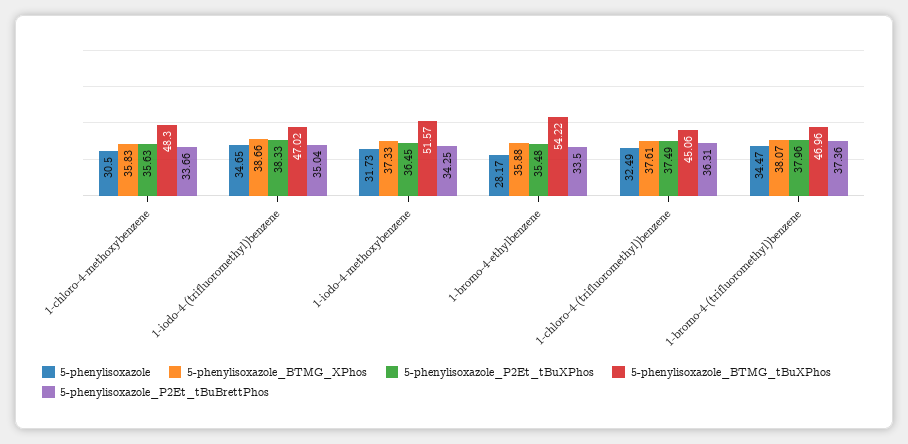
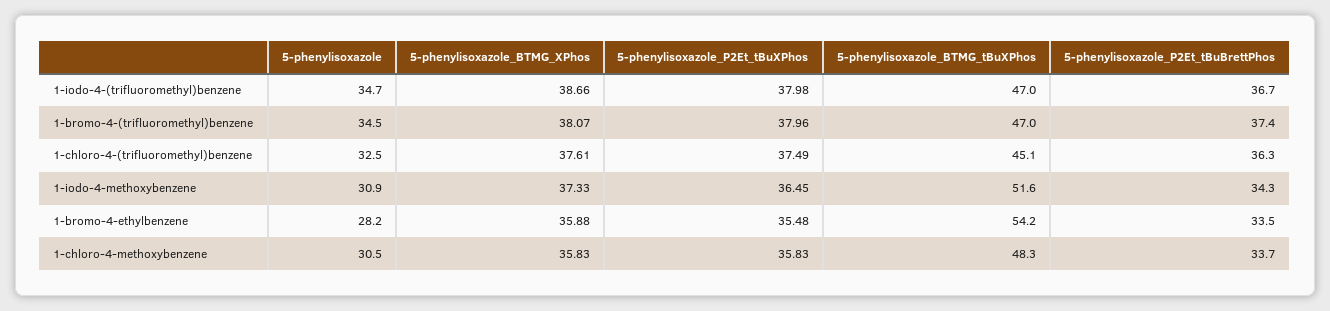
5-phenylisoxazole_P2Et_tBuXPhos, 1-chloro-4-methoxybenzene: 35.63 -> 35.83
5-phenylisoxazole_P2Et_tBuXPhos, 1-iodo-4-(trifluoromethyl)benzene: 38.33 -> 37.98
5-phenylisoxazole_P2Et_tBuBrettPhos, 1-iodo-4-(trifluoromethyl)benzene: 35.04 -> 36.7
5-phenylisoxazole, 1-iodo-4-methoxybenzene: 31.73 -> 30.9

